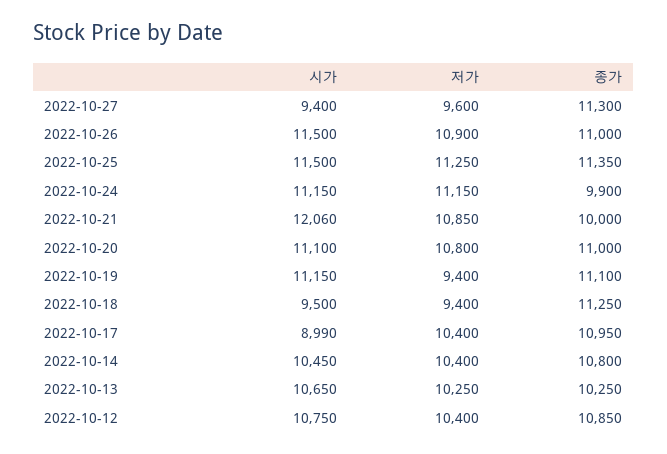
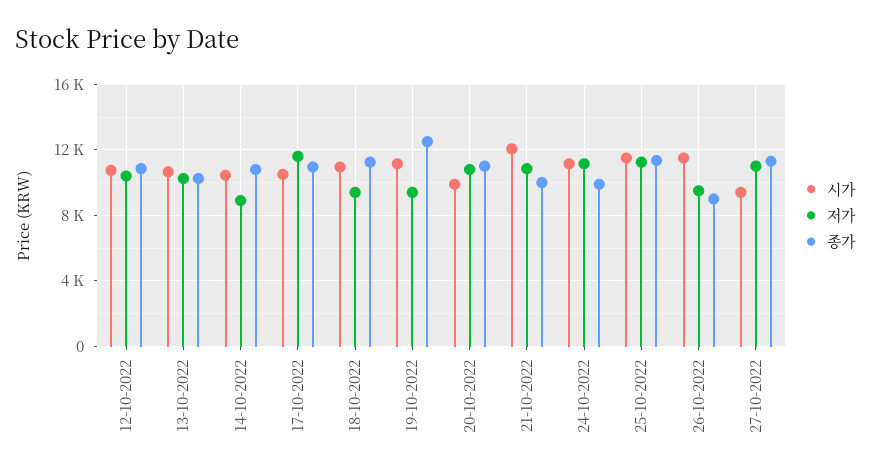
저가, 2022-10-27: 9600 -> 11000
저가, 2022-10-26: 10900 -> 9500
종가, 2022-10-26: 11000 -> 9000
시가, 2022-10-20: 11100 -> 10000
종가, 2022-10-19: 11100 -> 12500
시가, 2022-10-18: 9500 -> 11000
시가, 2022-10-17: 8990 -> 10500
저가, 2022-10-17: 10400 -> 11500
저가, 2022-10-14: 10400 -> 9000

